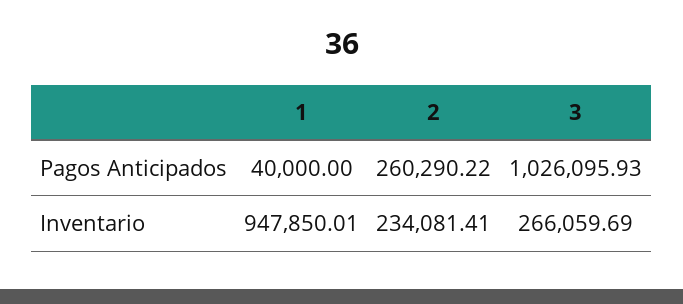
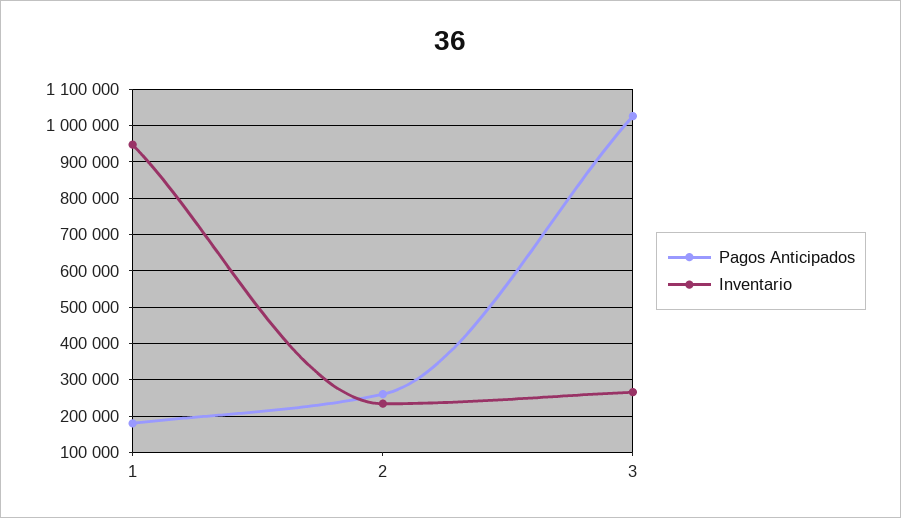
Pagos Anticipados, 1: 40000 -> 180000

